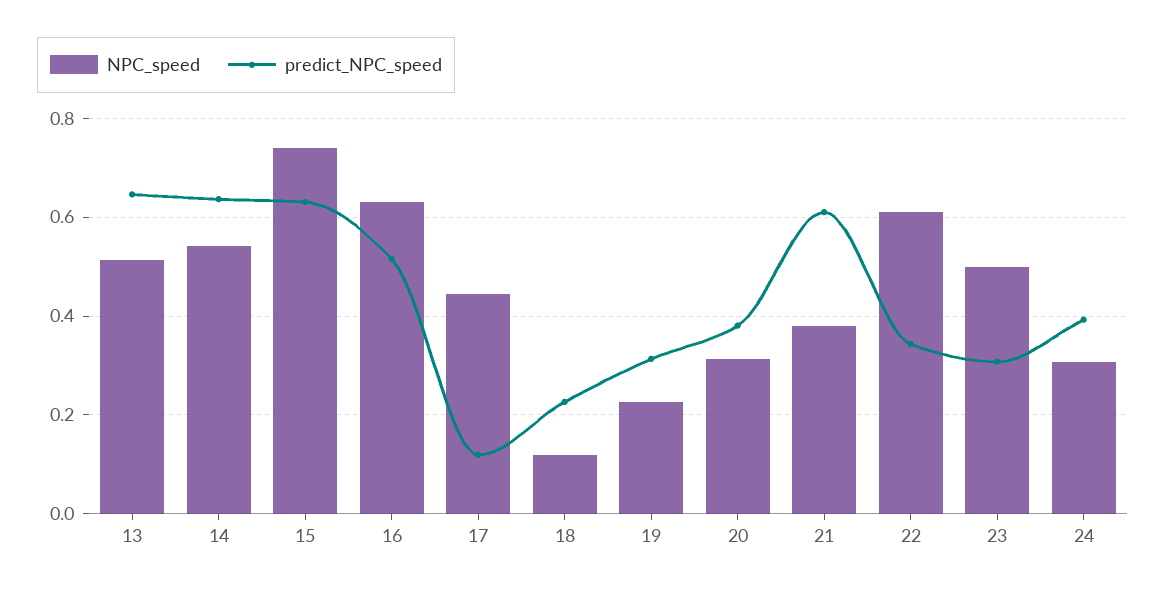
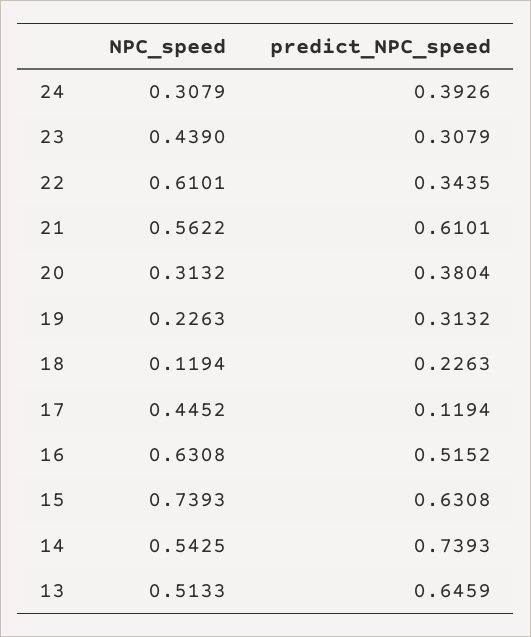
predict_NPC_speed, 14: 0.64 -> 0.7393
NPC_speed, 21: 0.38 -> 0.5622
NPC_speed, 23: 0.5 -> 0.439

